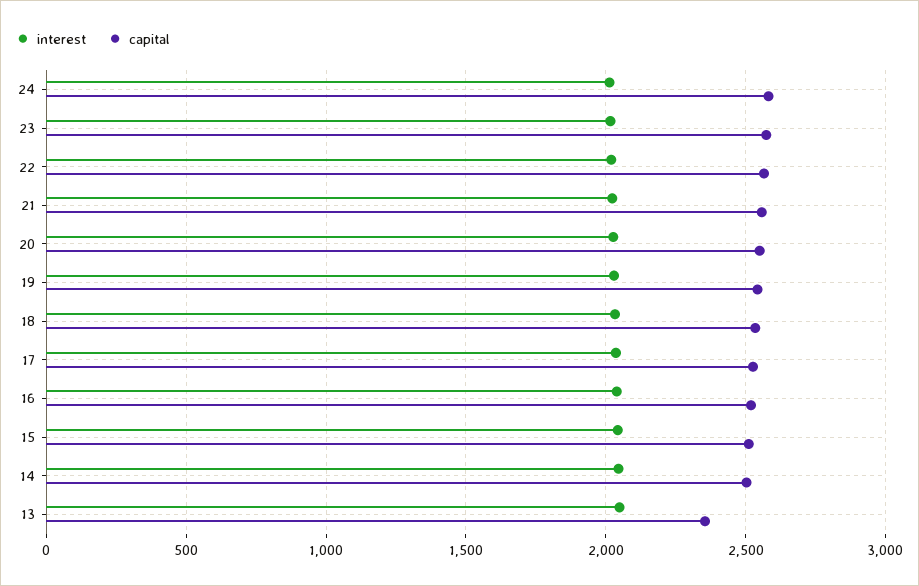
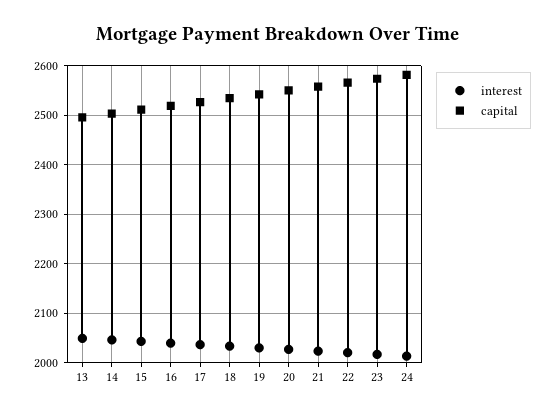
capital, 13: 2350 -> 2500

